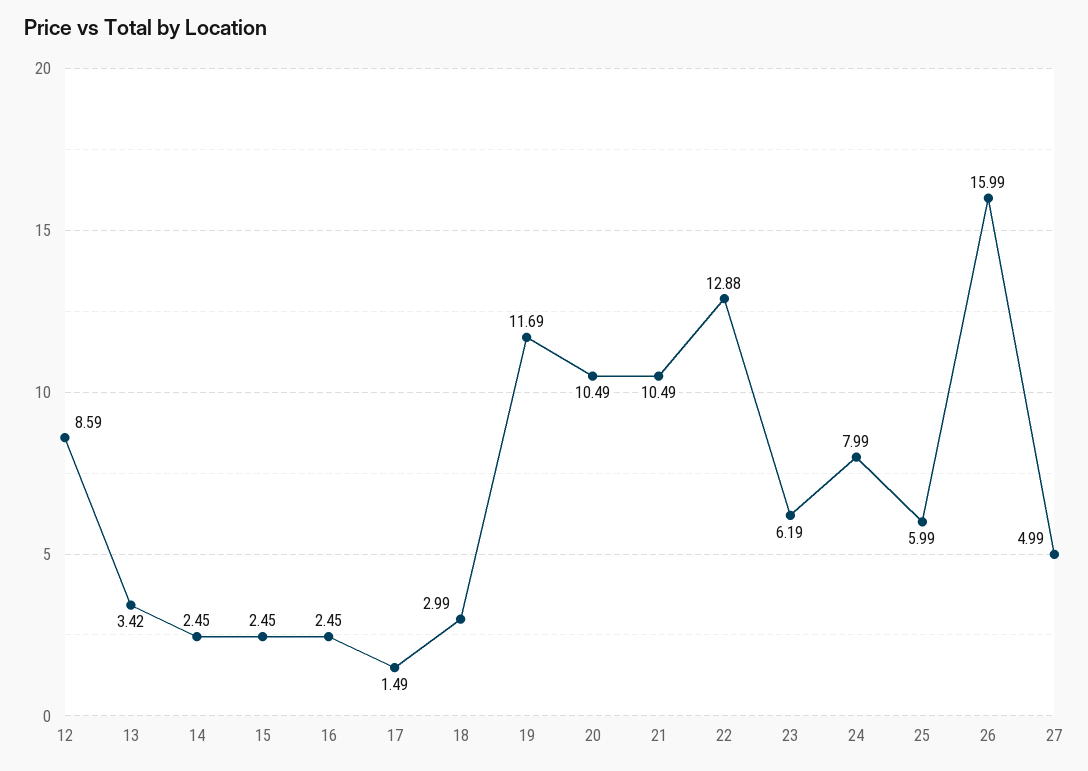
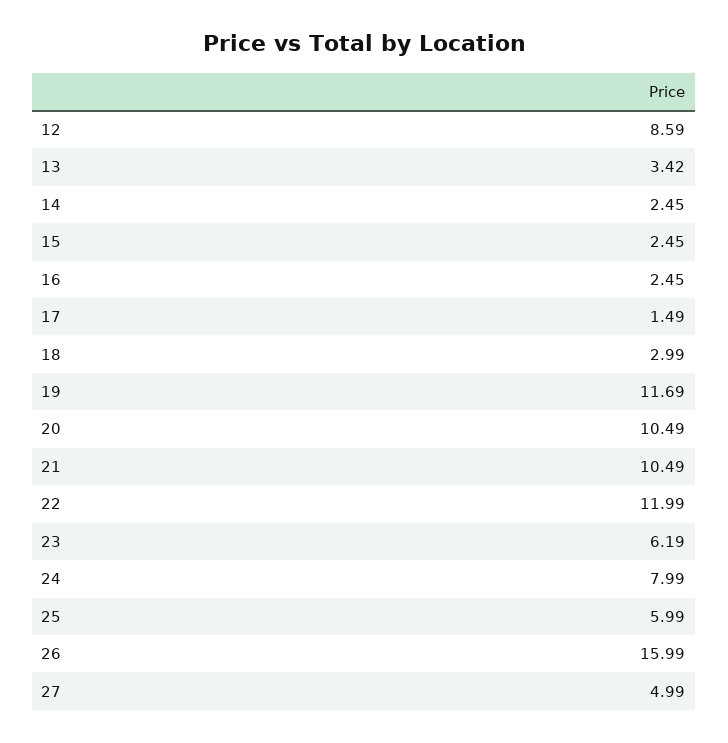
22: 12.88 -> 11.99

